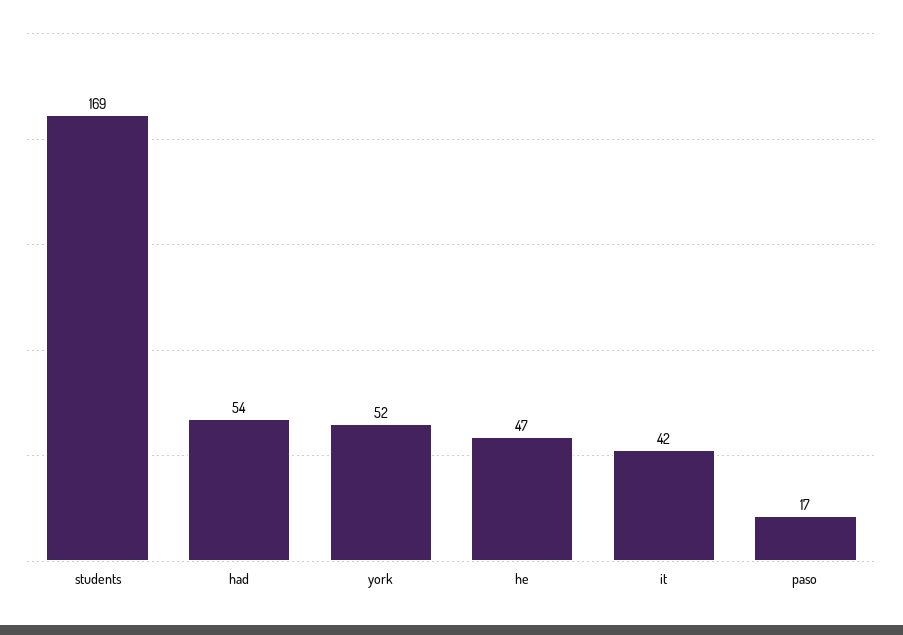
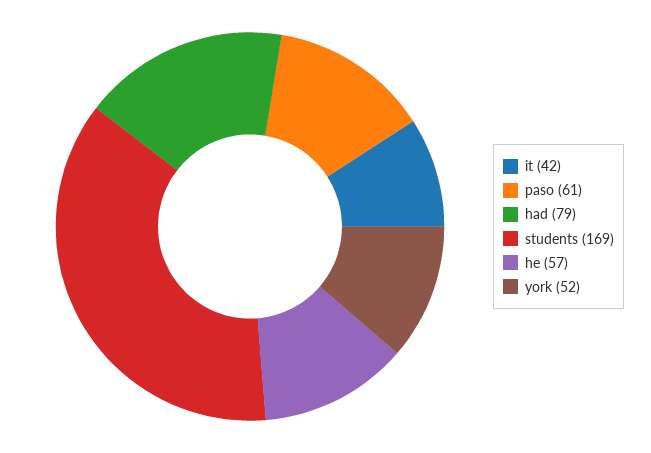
had: 54 -> 79
he: 47 -> 57
paso: 17 -> 61

